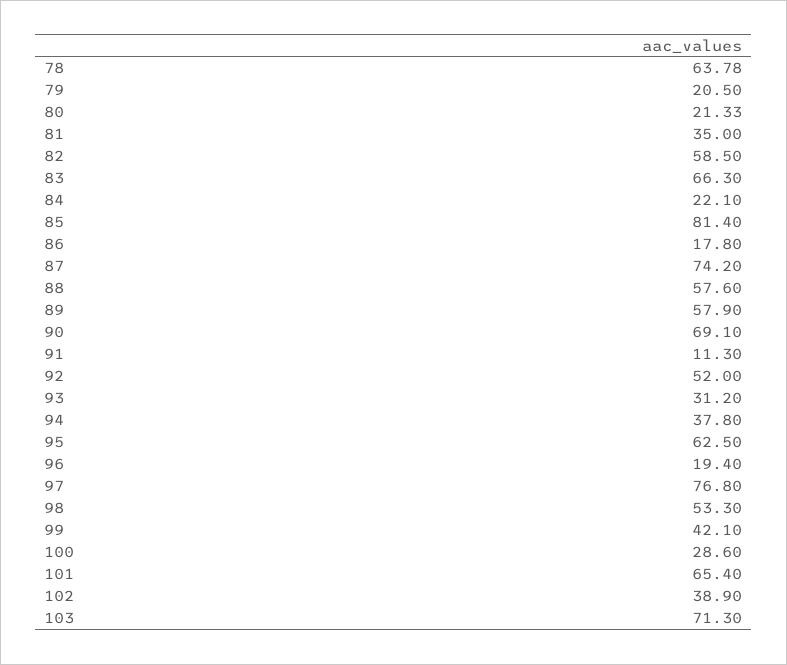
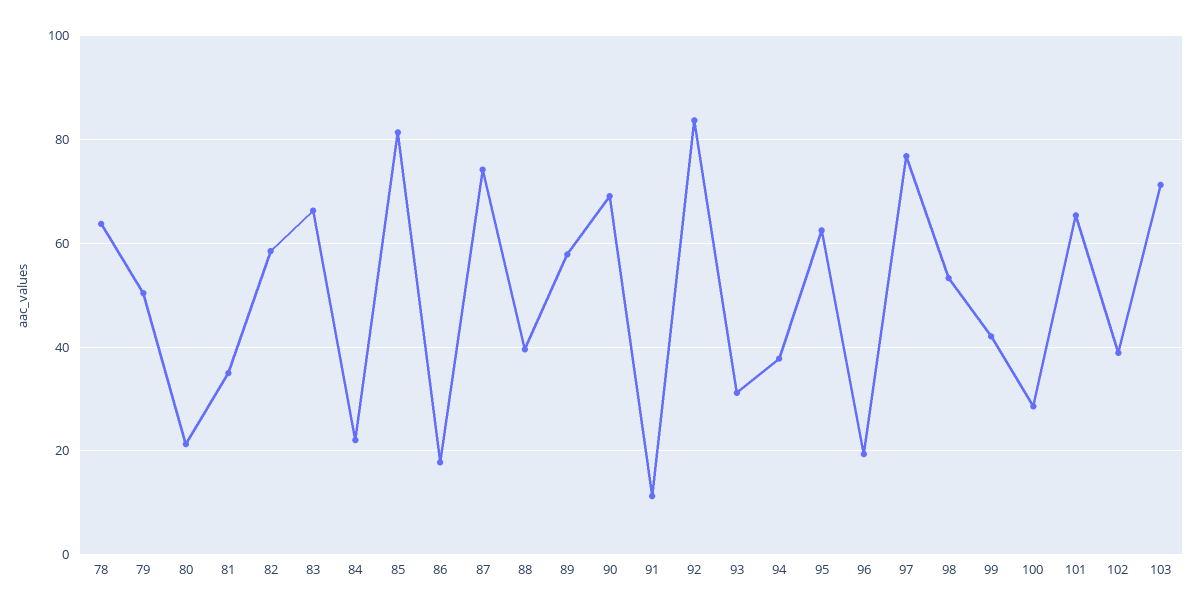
79: 20.5 -> 50
88: 57.6 -> 40
92: 52 -> 84

